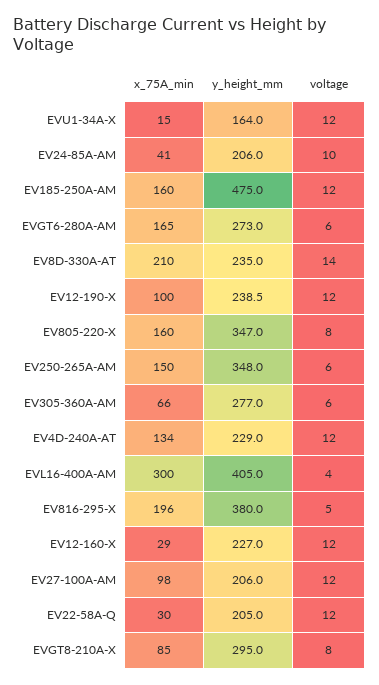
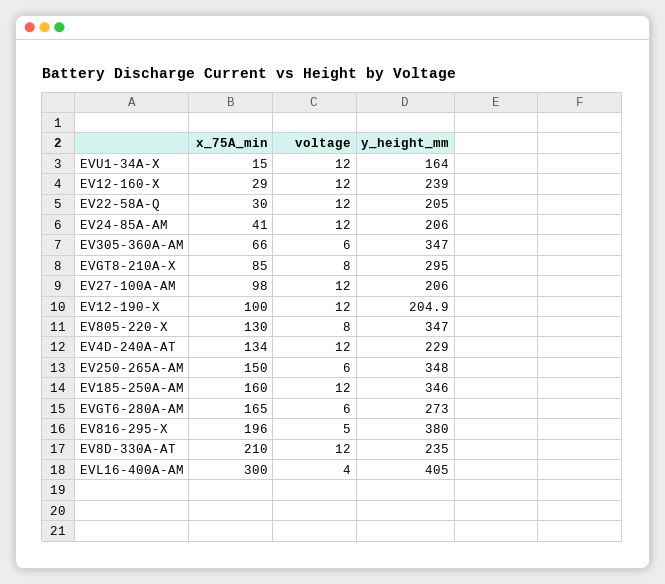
voltage, EV24-85A-AM: 10 -> 12
y_height_mm, EV185-250A-AM: 475 -> 346
voltage, EV8D-330A-AT: 14 -> 12
y_height_mm, EV12-190-X: 238.5 -> 204.9
x_75A_min, EV805-220-X: 160 -> 130
y_height_mm, EV305-360A-AM: 277 -> 347
y_height_mm, EV12-160-X: 227 -> 239

